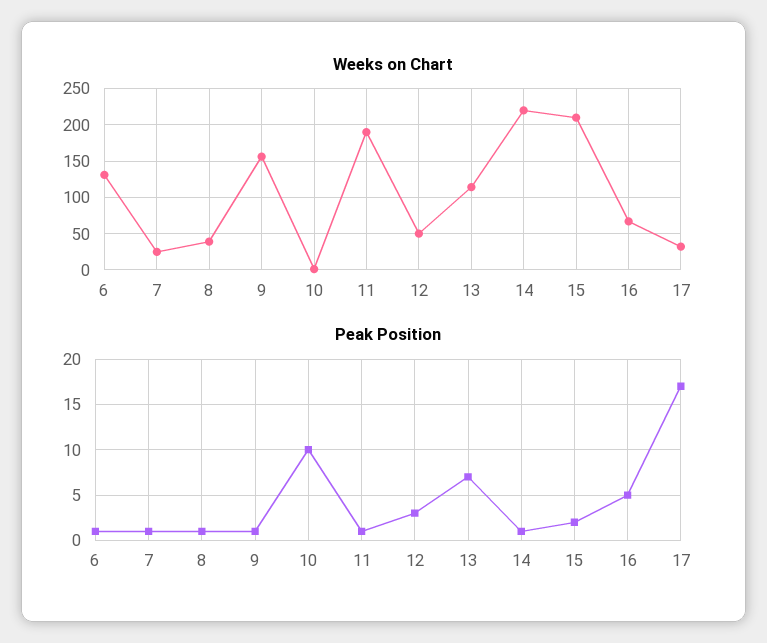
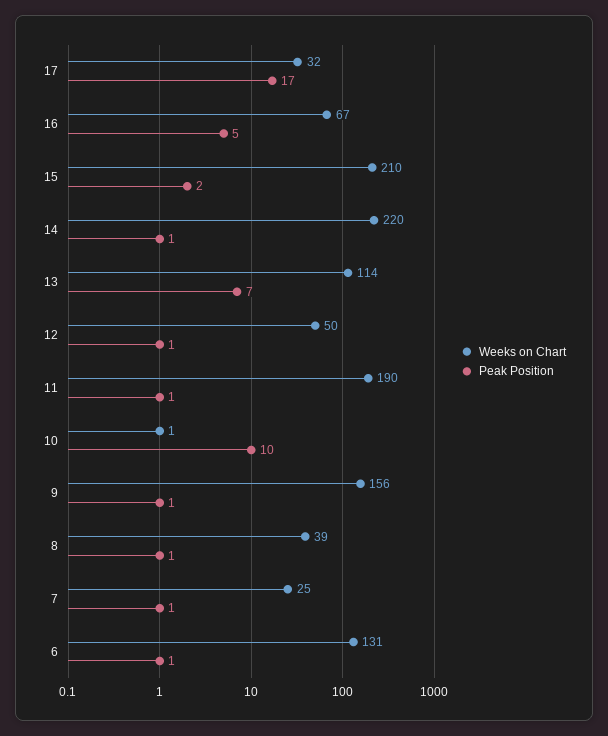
Peak Position, 12: 3 -> 1

